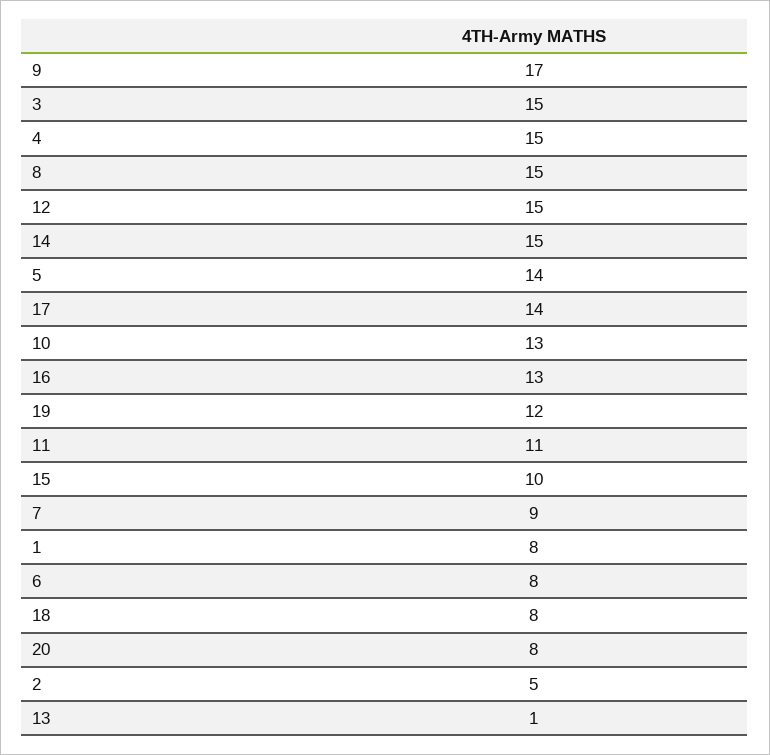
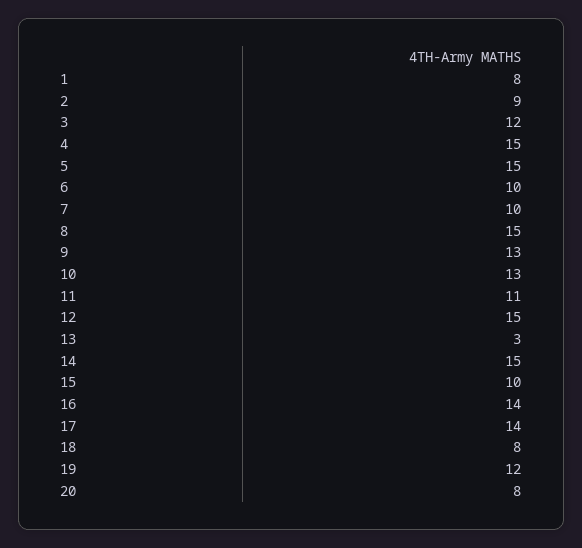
9: 17 -> 13
3: 15 -> 12
5: 14 -> 15
16: 13 -> 14
7: 9 -> 10
6: 8 -> 10
2: 5 -> 9
13: 1 -> 3

